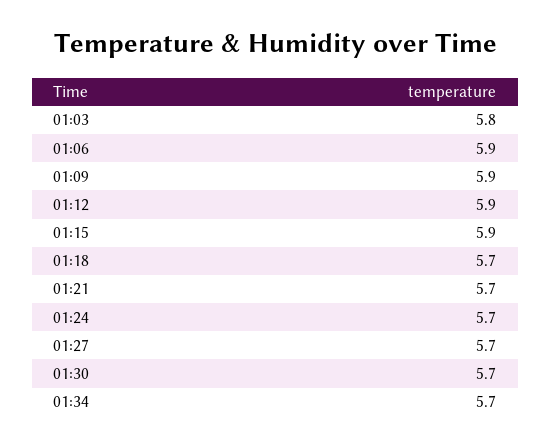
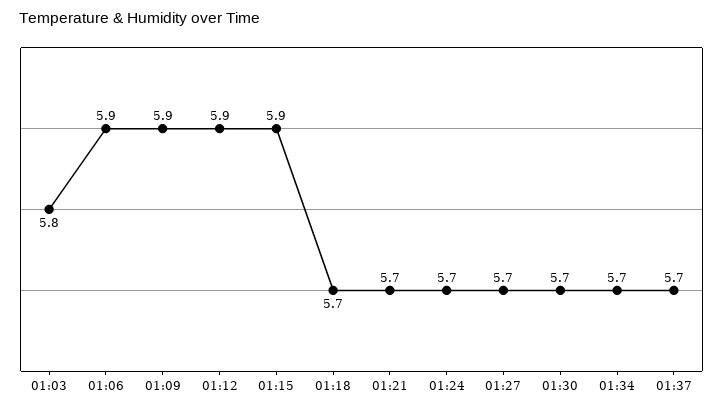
01:37: none -> 5.7

